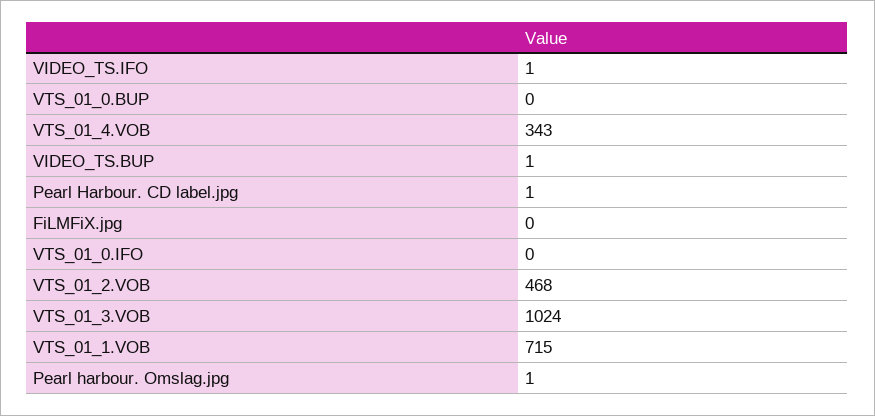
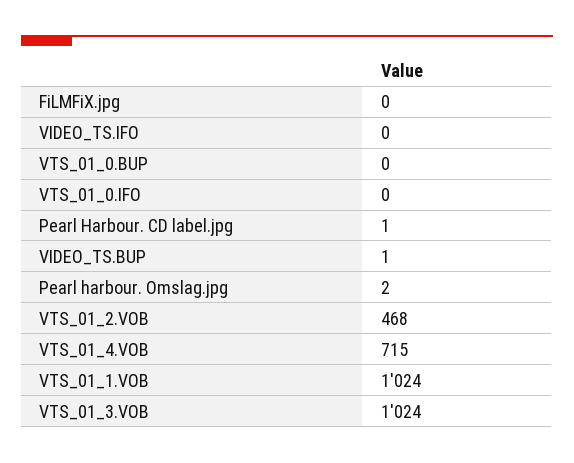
VIDEO_TS.IFO: 1 -> 0
VTS_01_4.VOB: 343 -> 715
VTS_01_1.VOB: 715 -> 1024
Pearl harbour. Omslag.jpg: 1 -> 2

